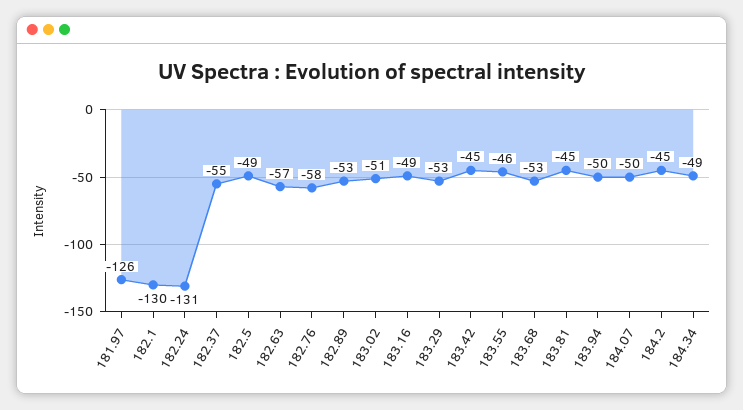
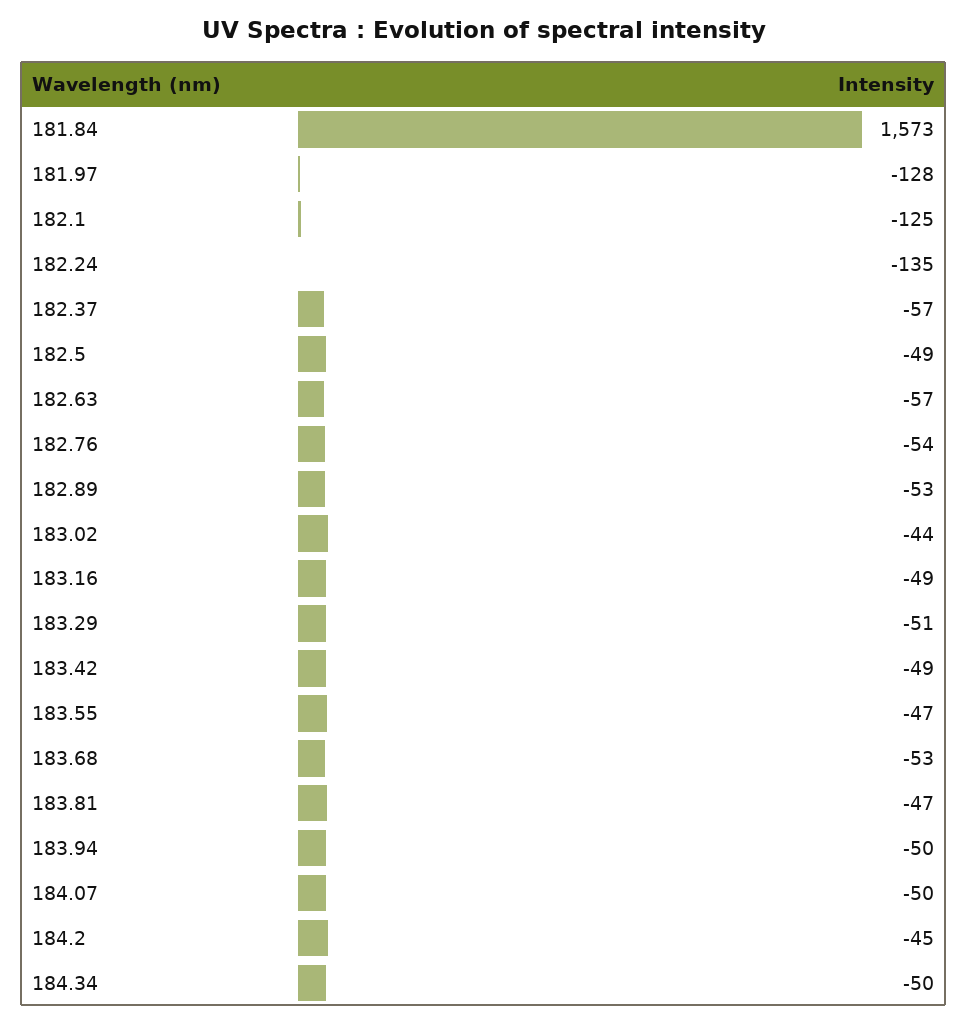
181.97: -126 -> -128
182.1: -130 -> -125
182.24: -131 -> -135
182.37: -55 -> -57
182.76: -58 -> -54
183.02: -51 -> -44
183.29: -53 -> -51
183.42: -45 -> -49
183.55: -46 -> -47
183.81: -45 -> -47
184.34: -49 -> -50
181.84: none -> 1573

